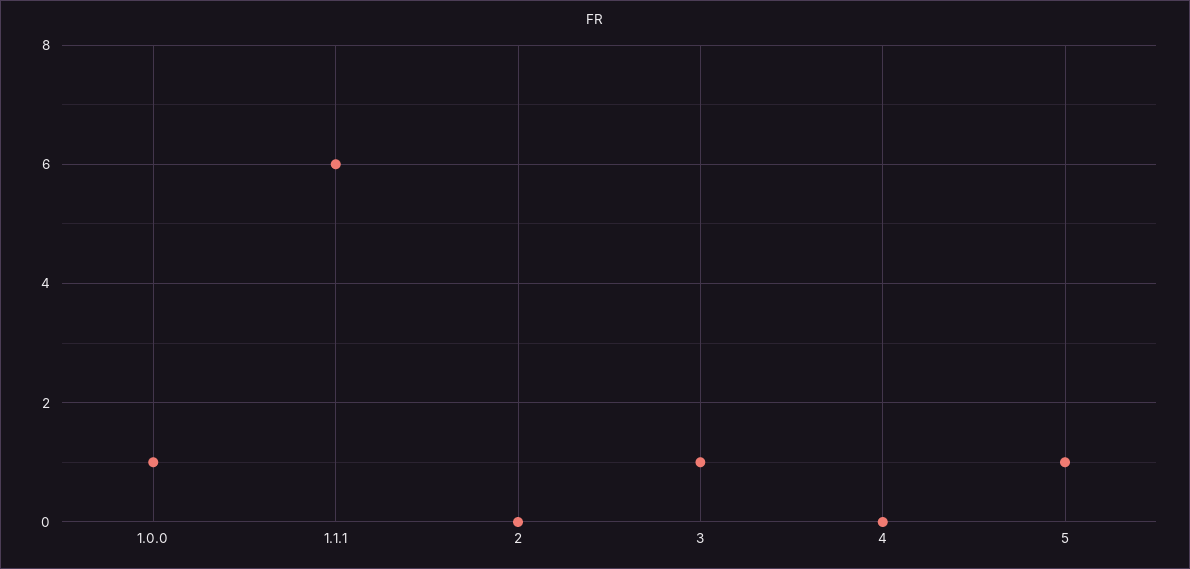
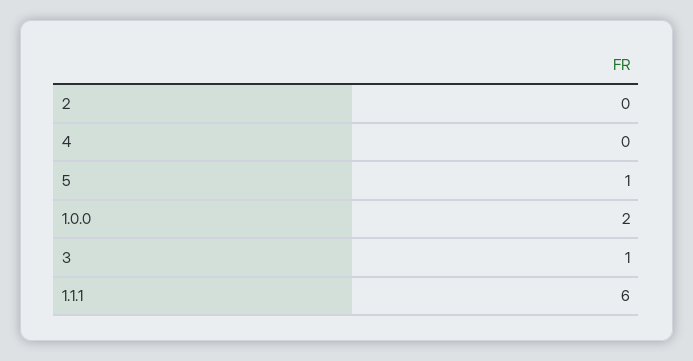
1.0.0: 1 -> 2

